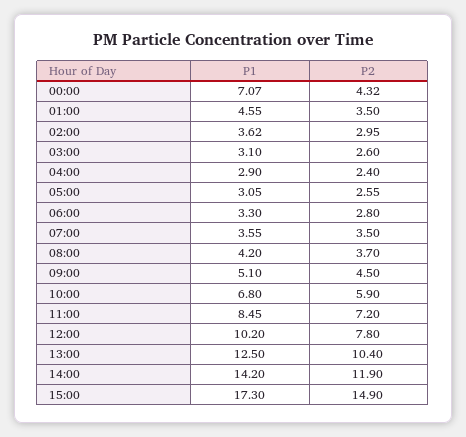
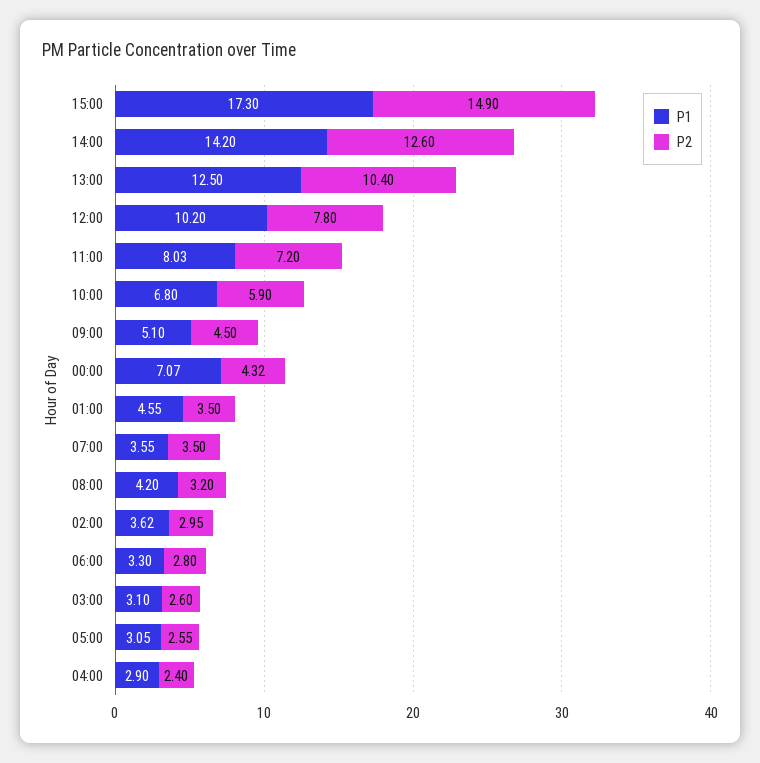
P2, 08:00: 3.7 -> 3.2
P1, 11:00: 8.45 -> 8.03
P2, 14:00: 11.9 -> 12.6

